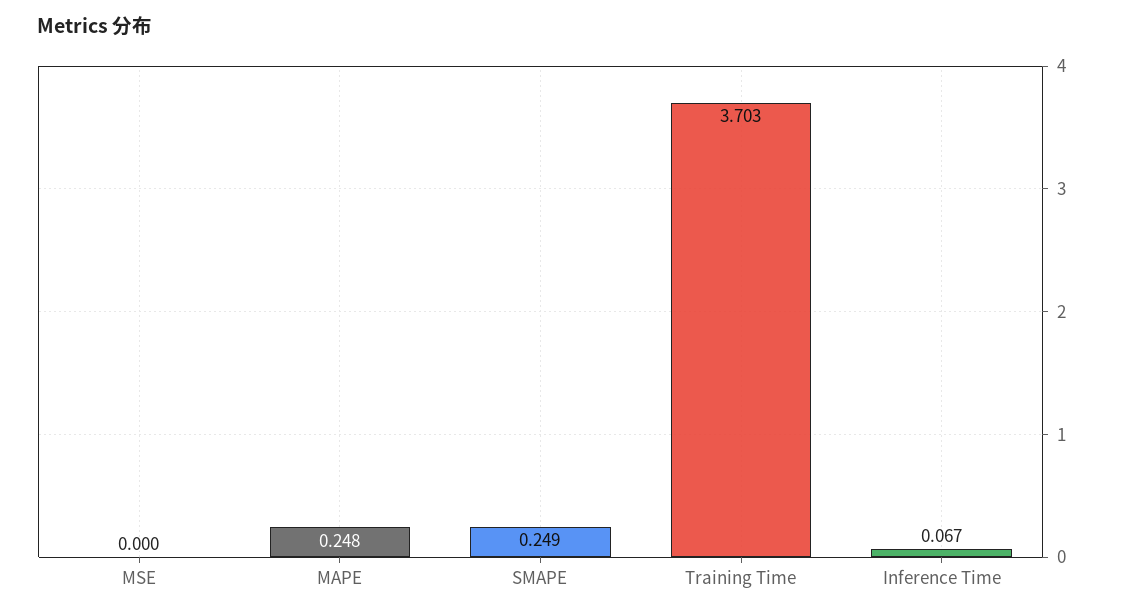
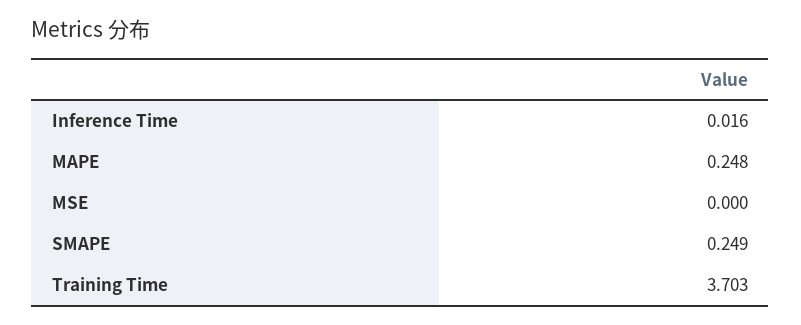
Inference Time: 0.067 -> 0.016

